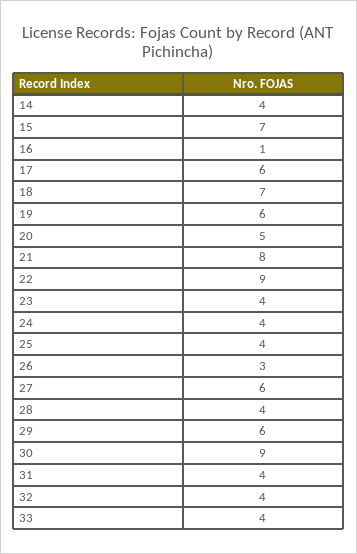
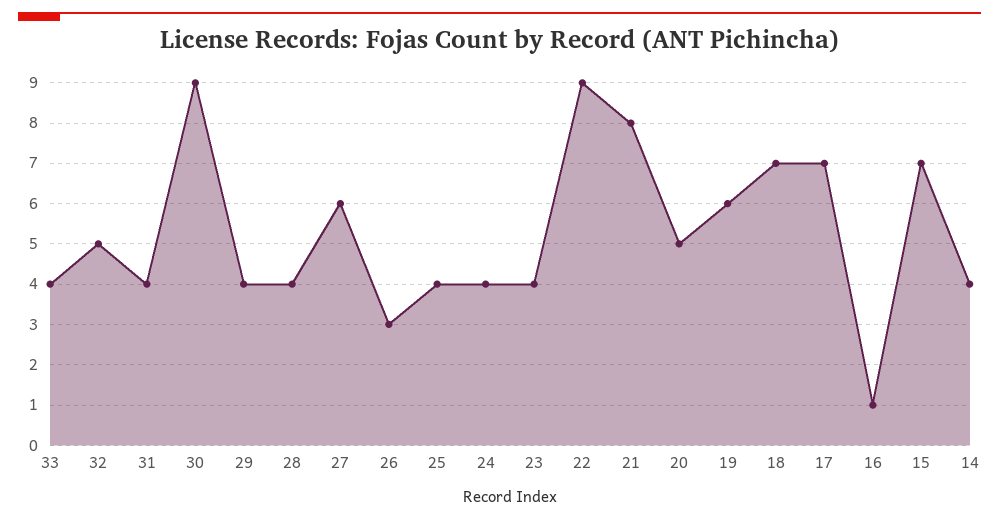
17: 6 -> 7
29: 6 -> 4
32: 4 -> 5

